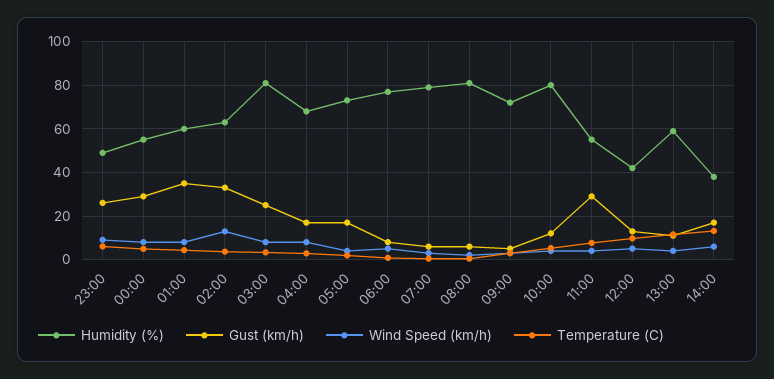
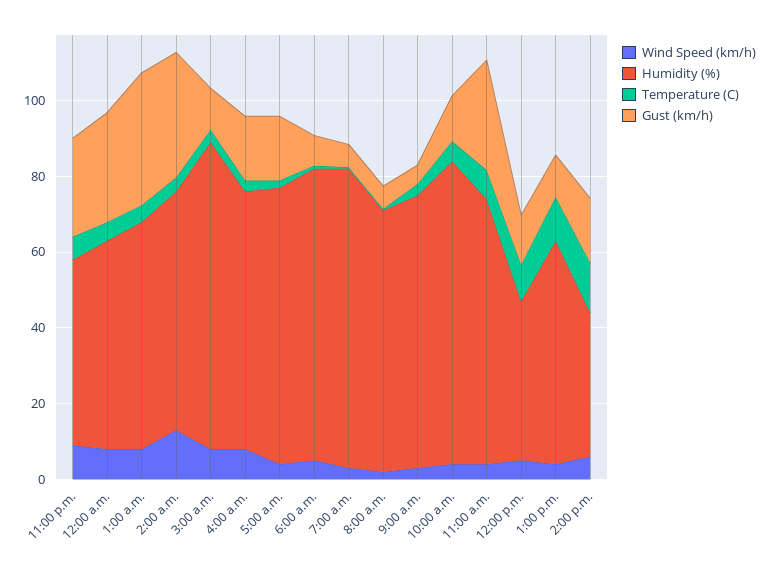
Gust (km/h), 03:00: 25 -> 10
Humidity (%), 08:00: 80 -> 70
Humidity (%), 11:00: 55 -> 70

